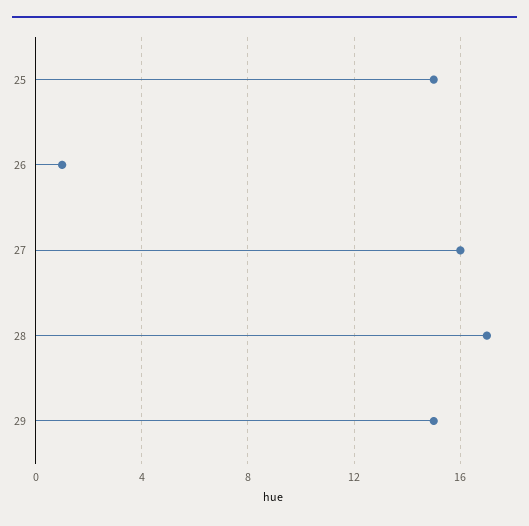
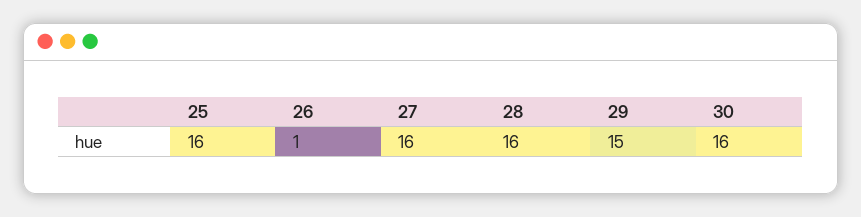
25: 15 -> 16
28: 17 -> 16
30: none -> 16

